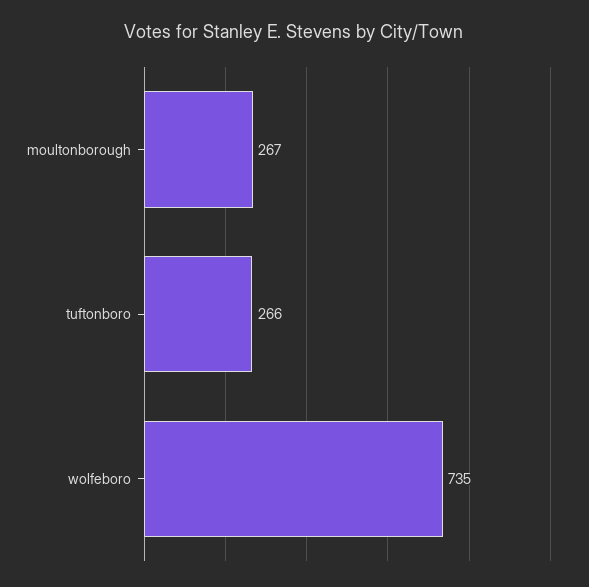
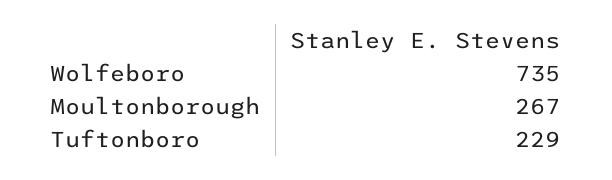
tuftonboro: 266 -> 229

